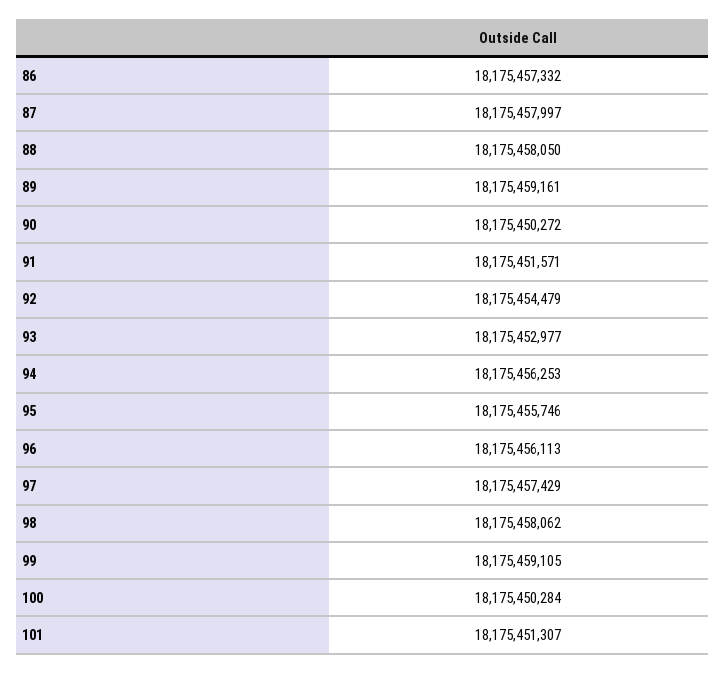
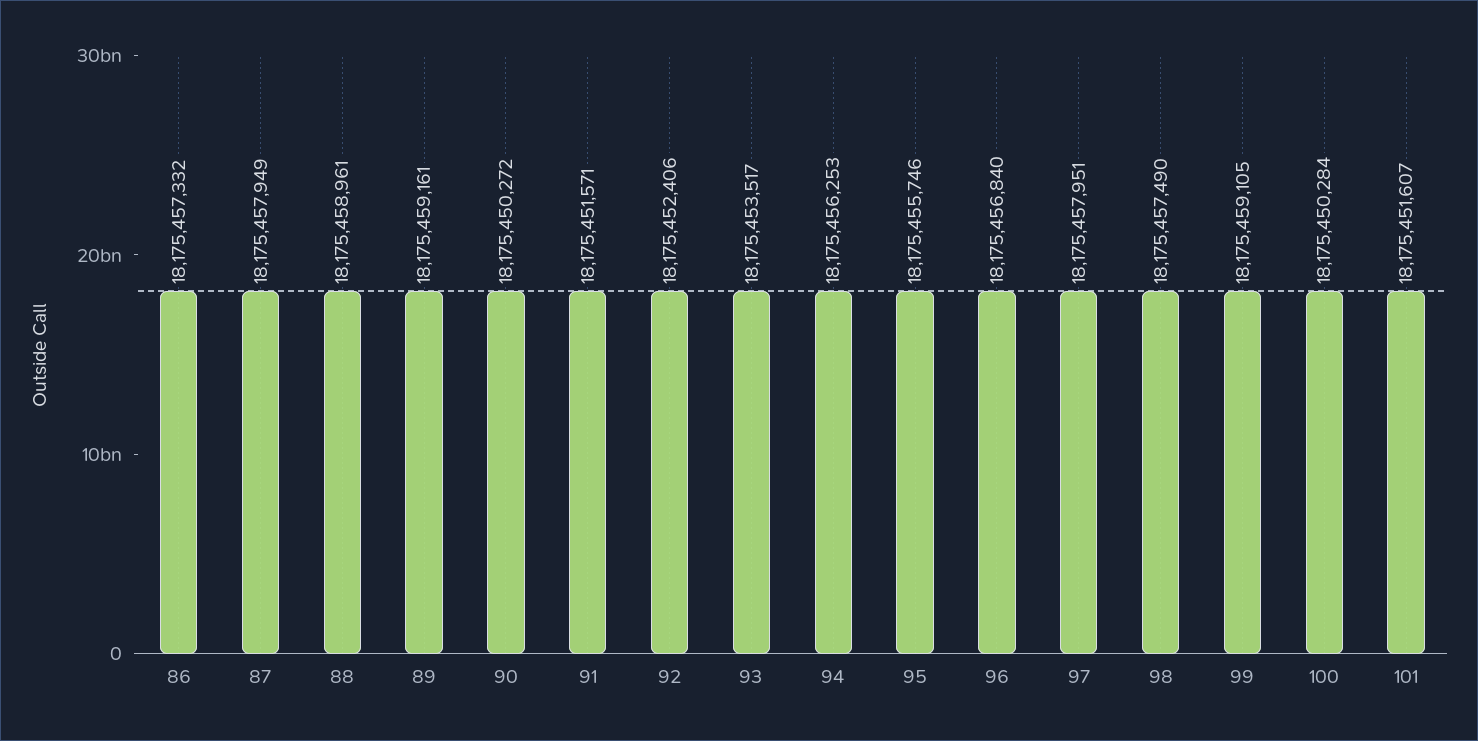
87: 18175457997 -> 18175457949
88: 18175458050 -> 18175458961
92: 18175454479 -> 18175452406
93: 18175452977 -> 18175453517
96: 18175456113 -> 18175456840
97: 18175457429 -> 18175457951
98: 18175458062 -> 18175457490
101: 18175451307 -> 18175451607

